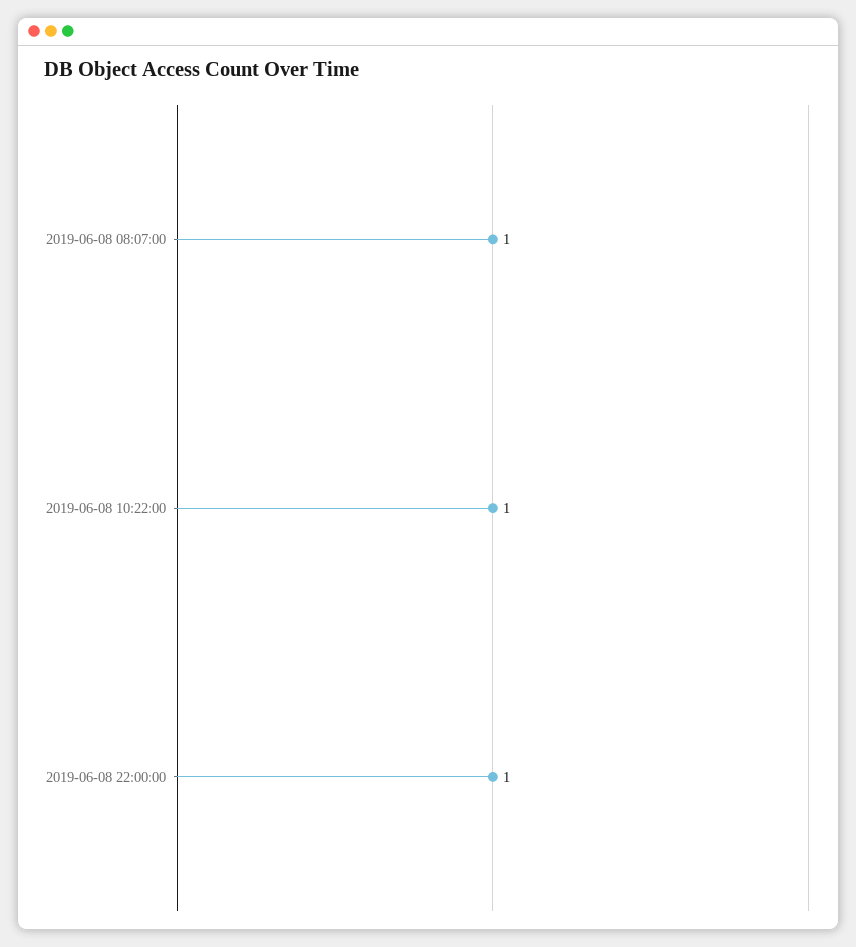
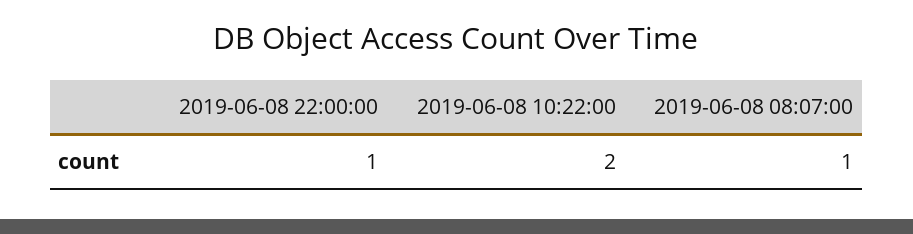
2019-06-08 10:22:00: 1 -> 2

